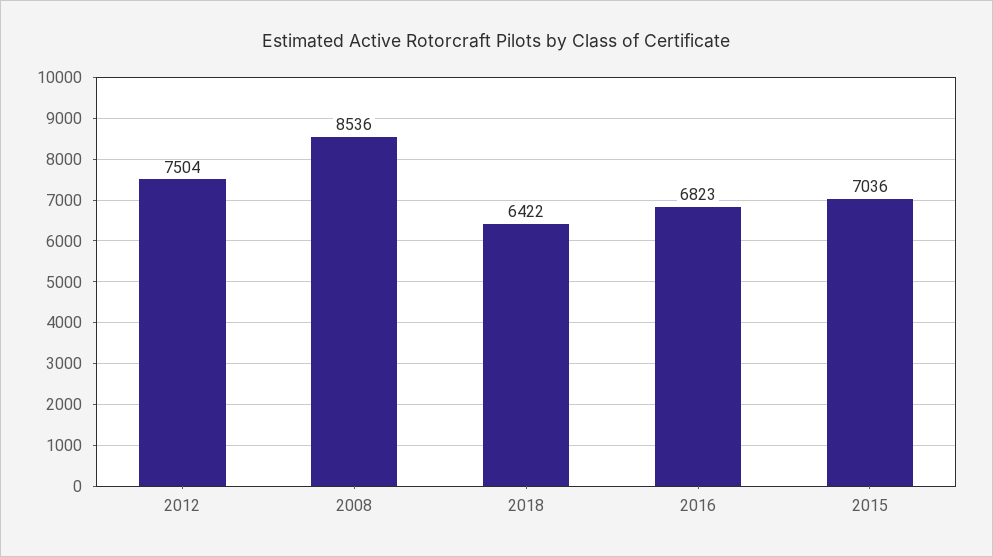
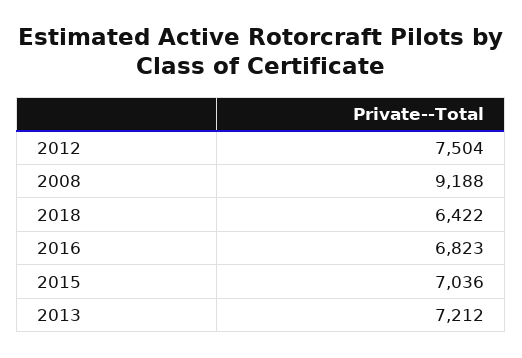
2008: 8536 -> 9188
2013: none -> 7212

